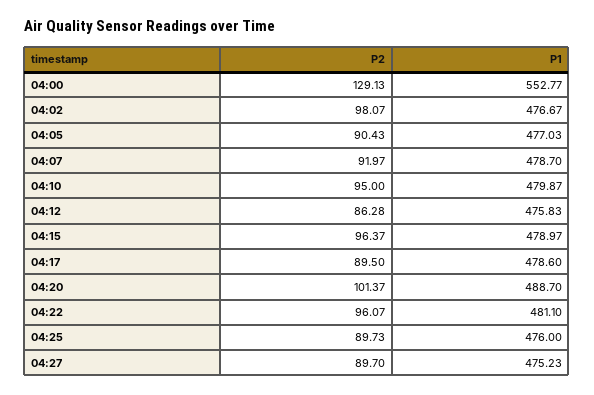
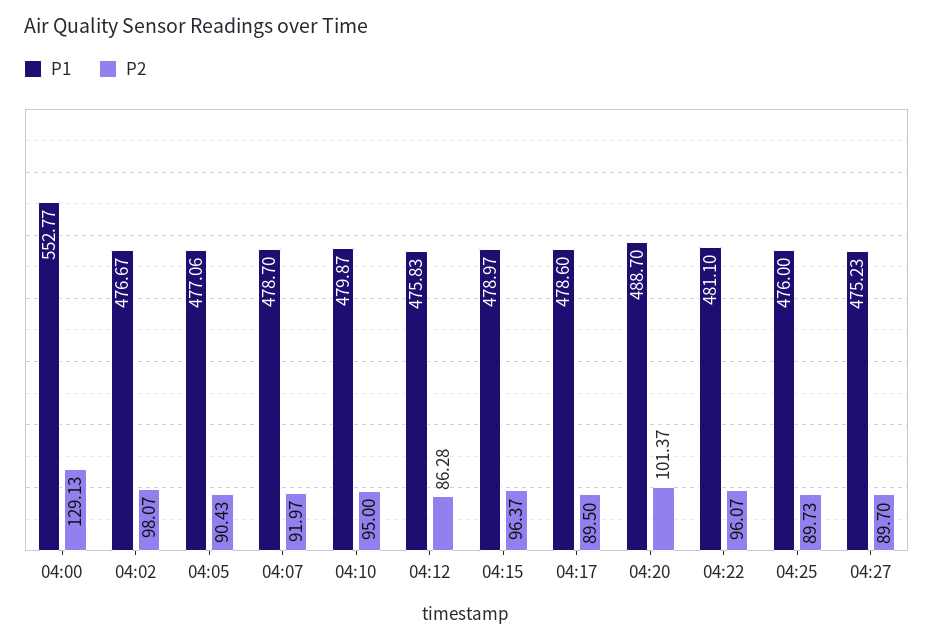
P1, 04:05: 477.03 -> 477.06

